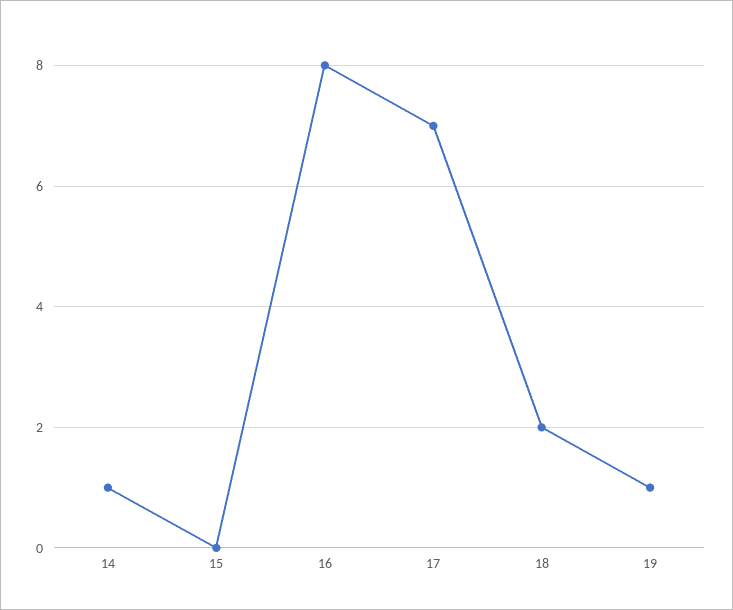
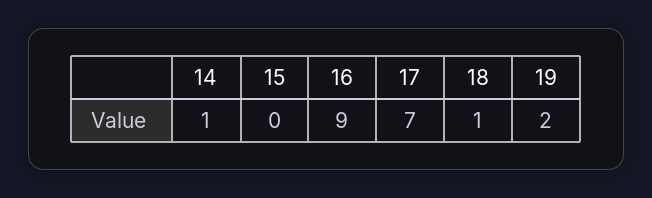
16: 8 -> 9
18: 2 -> 1
19: 1 -> 2

